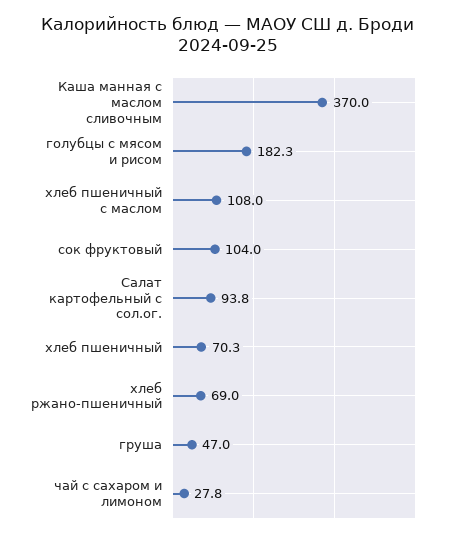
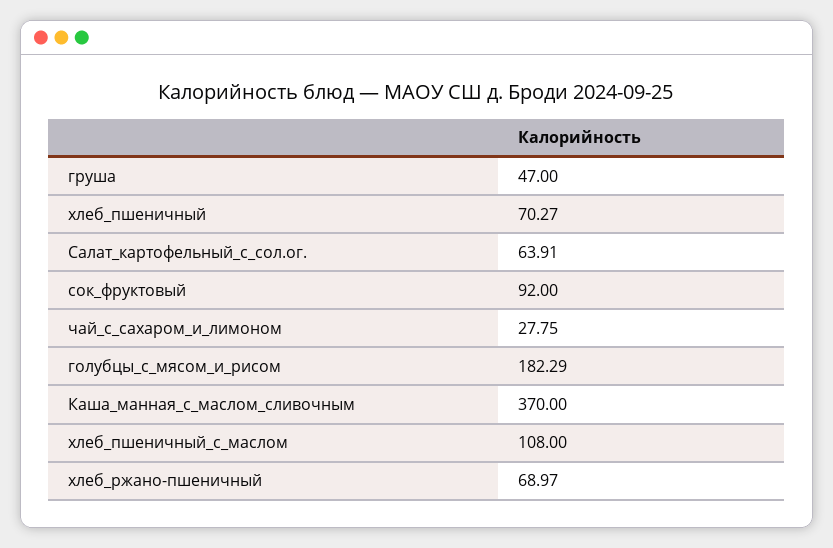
сок фруктовый: 104 -> 92
Салат картофельный с сол.ог.: 93.8 -> 63.91

